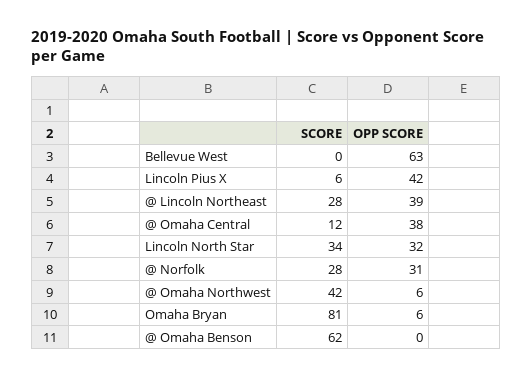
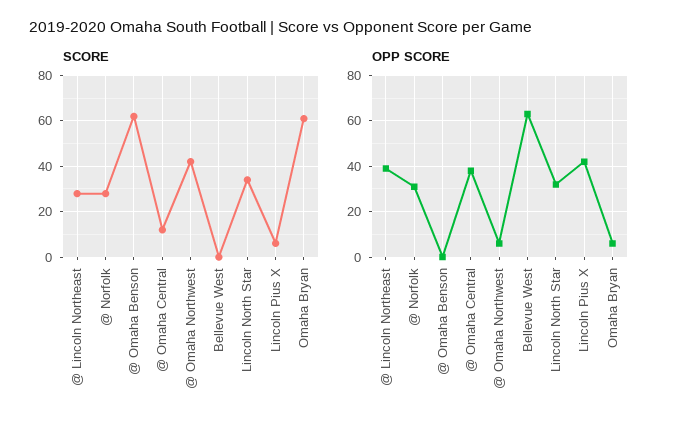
SCORE, Omaha Bryan: 81 -> 60

